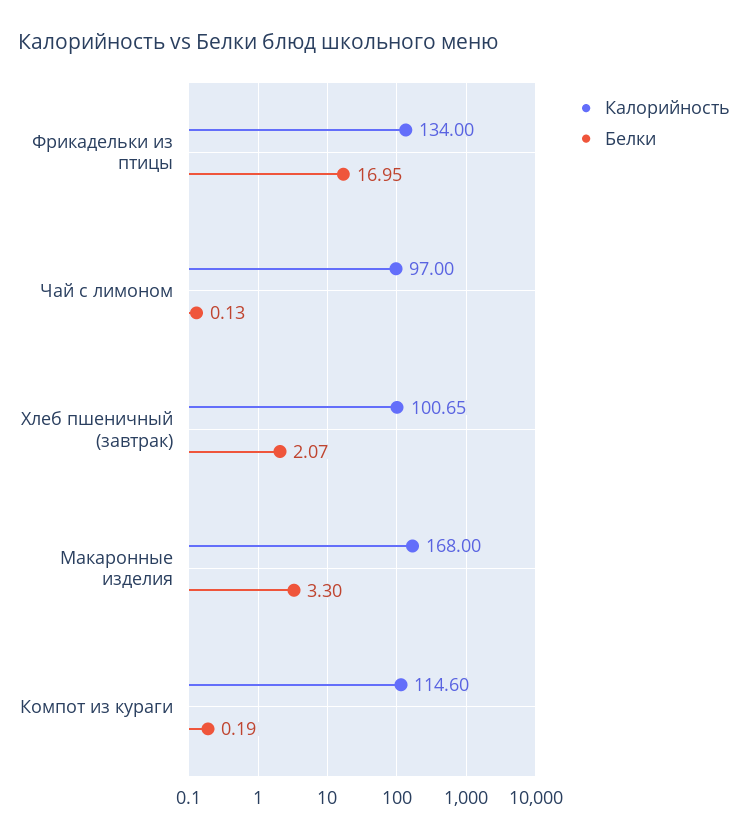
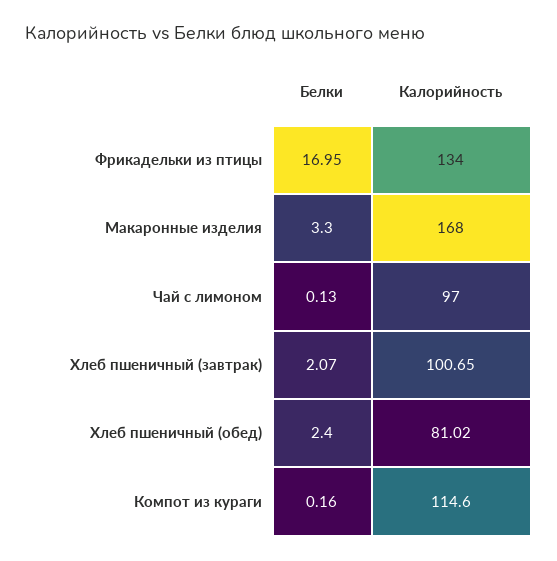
Белки, Компот из кураги: 0.19 -> 0.16
Белки, Хлеб пшеничный (обед): none -> 2.4
Калорийность, Хлеб пшеничный (обед): none -> 81.02

